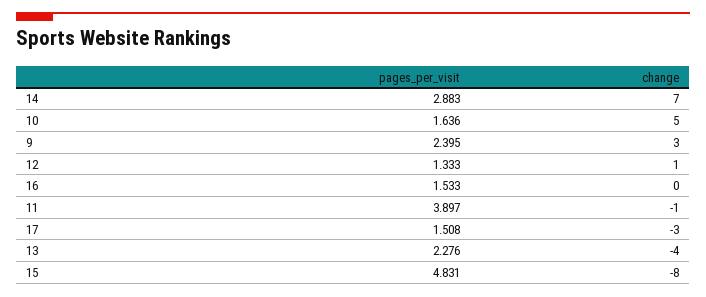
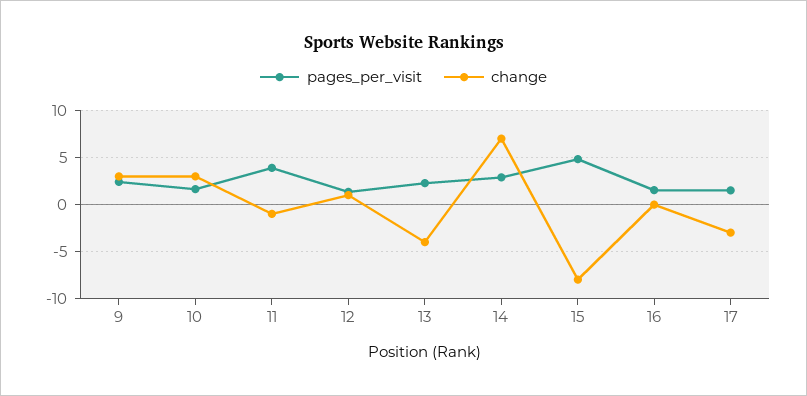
change, 10: 5 -> 3

